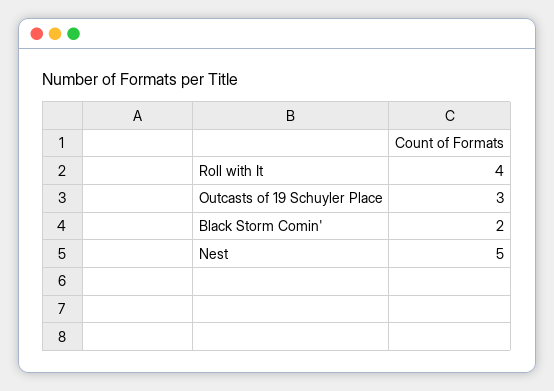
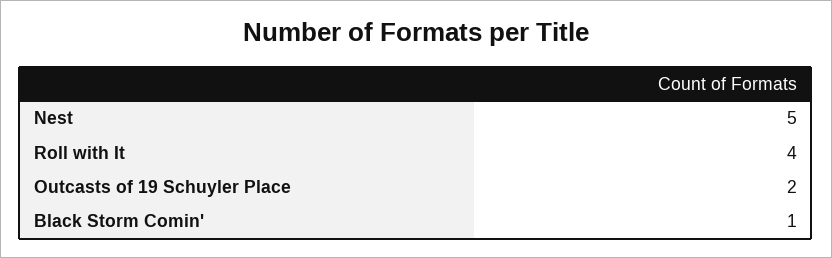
Outcasts of 19 Schuyler Place: 3 -> 2
Black Storm Comin': 2 -> 1

